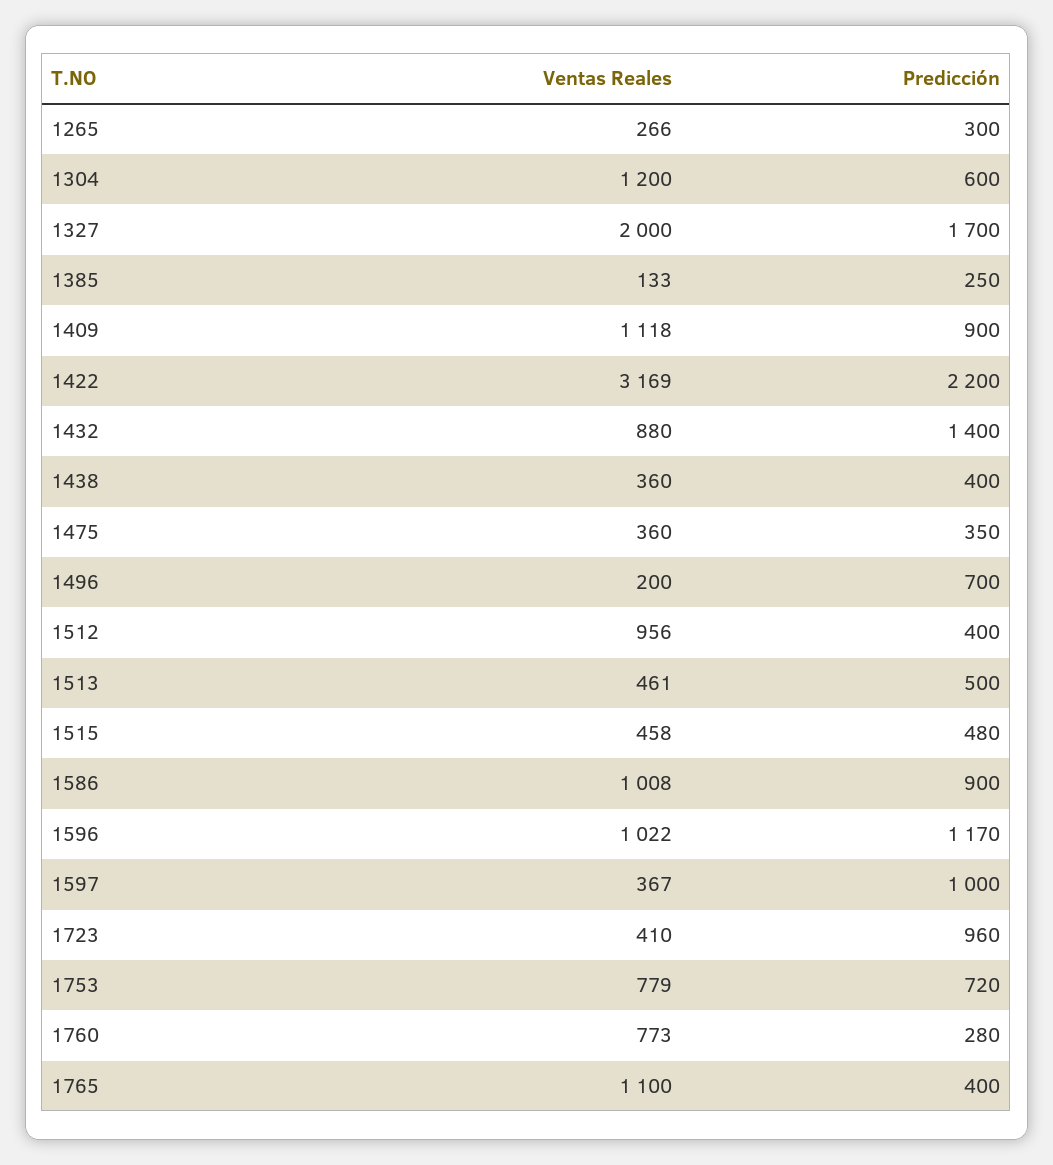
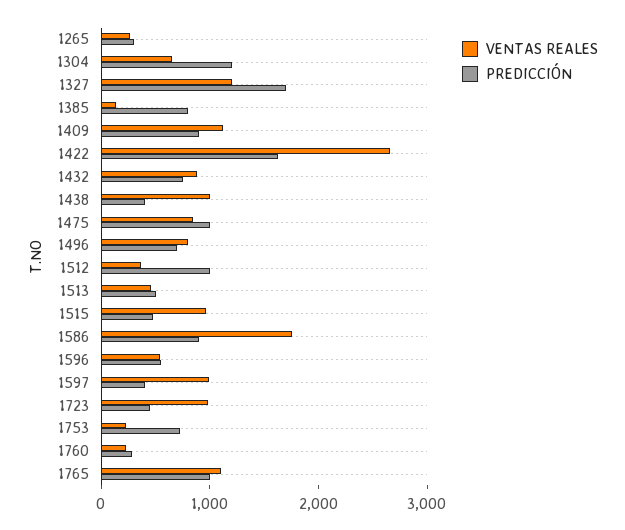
Ventas Reales, 1304: 1200 -> 600
Predicción, 1304: 600 -> 1200
Ventas Reales, 1327: 2000 -> 1200
Predicción, 1385: 250 -> 800
Ventas Reales, 1422: 3169 -> 2600
Predicción, 1422: 2200 -> 1600
Predicción, 1432: 1400 -> 800
Ventas Reales, 1438: 360 -> 1000
Ventas Reales, 1475: 360 -> 800
Predicción, 1475: 350 -> 1000
Ventas Reales, 1496: 200 -> 800
Ventas Reales, 1512: 956 -> 400
Predicción, 1512: 400 -> 1000
Ventas Reales, 1515: 458 -> 1000
Ventas Reales, 1586: 1008 -> 1800
Ventas Reales, 1596: 1022 -> 600
Predicción, 1596: 1170 -> 600
Ventas Reales, 1597: 367 -> 1000
Predicción, 1597: 1000 -> 400
Ventas Reales, 1723: 410 -> 1000
Predicción, 1723: 960 -> 400
Ventas Reales, 1753: 779 -> 200
Ventas Reales, 1760: 773 -> 200
Predicción, 1765: 400 -> 1000

